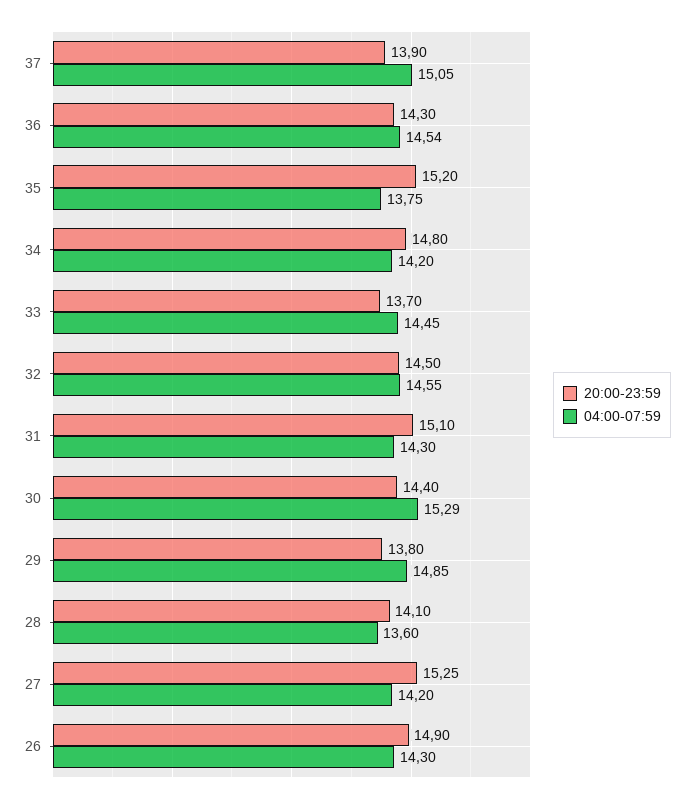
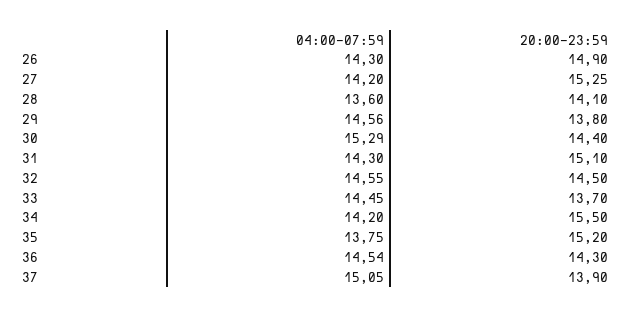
20:00-23:59, 34: 14.8 -> 15.5
04:00-07:59, 29: 14.85 -> 14.56

